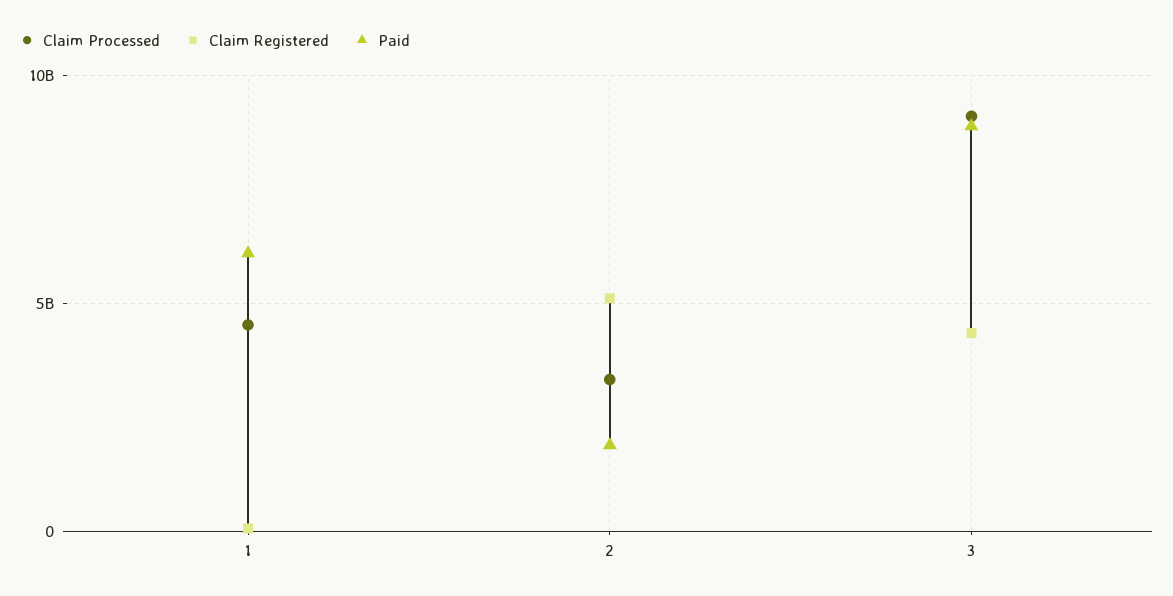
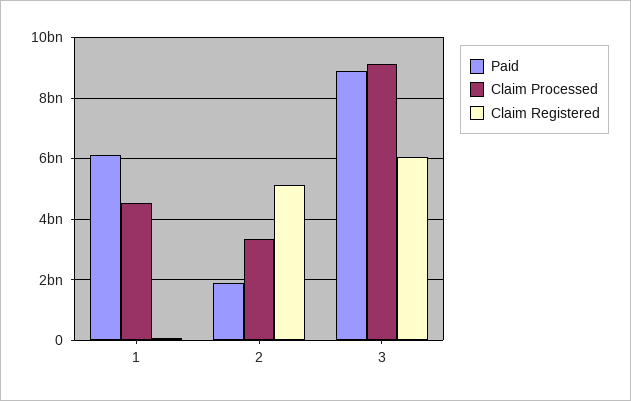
Claim Registered, 3: 4500000000 -> 6000000000

